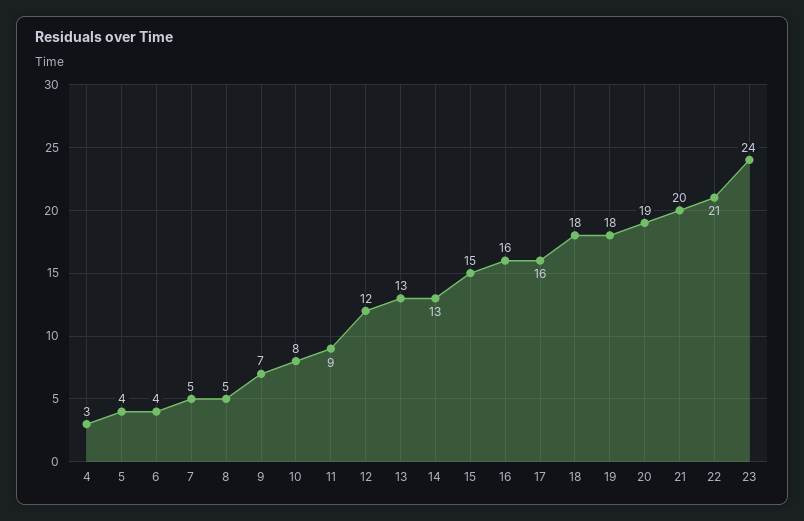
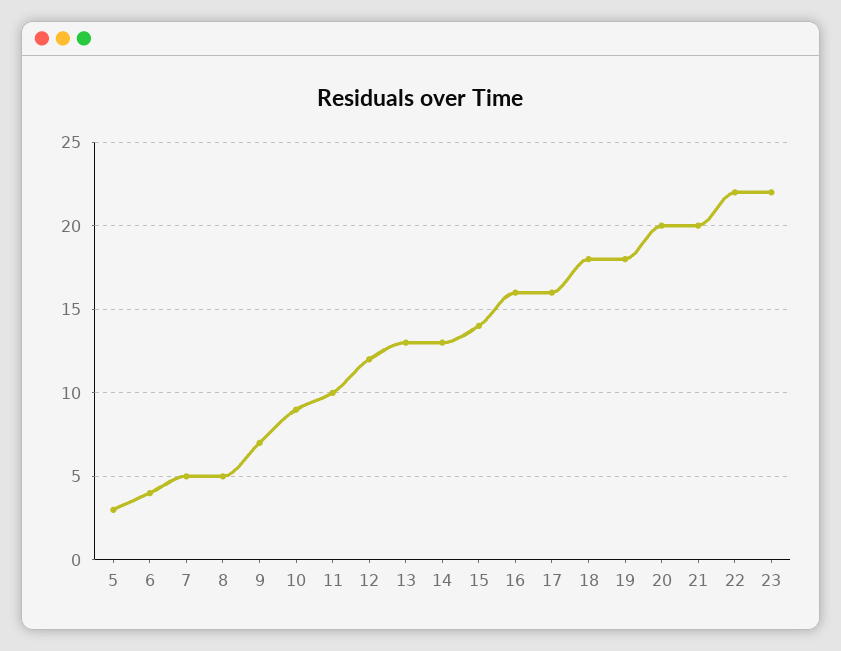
4: 3 -> none
5: 4 -> 3
10: 8 -> 9
11: 9 -> 10
15: 15 -> 14
20: 19 -> 20
22: 21 -> 22
23: 24 -> 22

